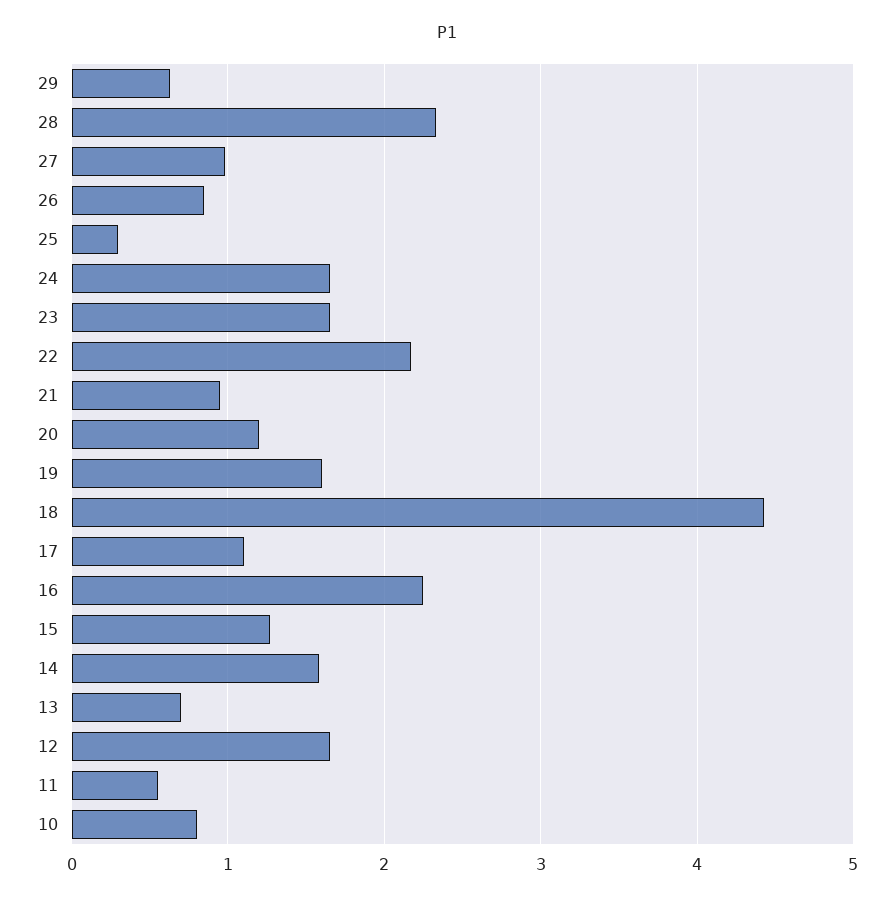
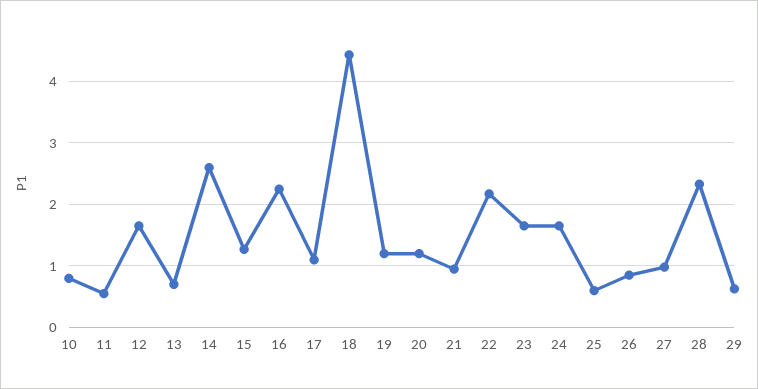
25: 0.3 -> 0.6
19: 1.6 -> 1.2
14: 1.6 -> 2.6

